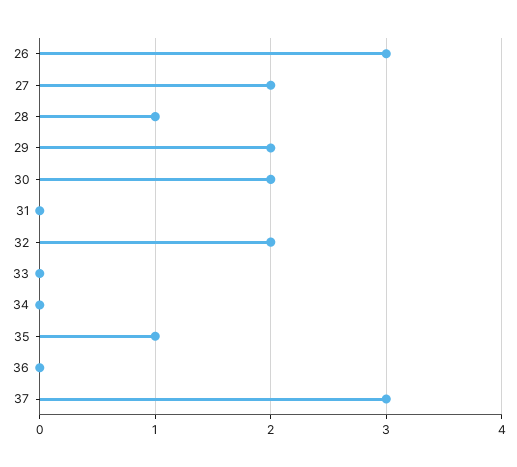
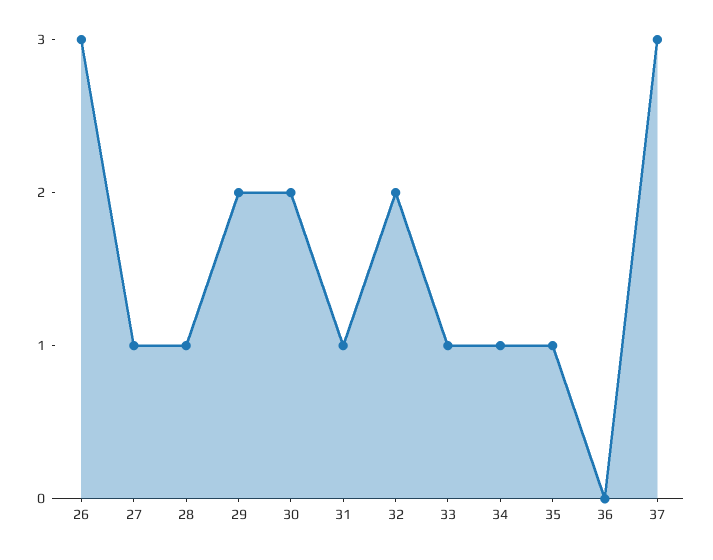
27: 2 -> 1
31: 0 -> 1
33: 0 -> 1
34: 0 -> 1

